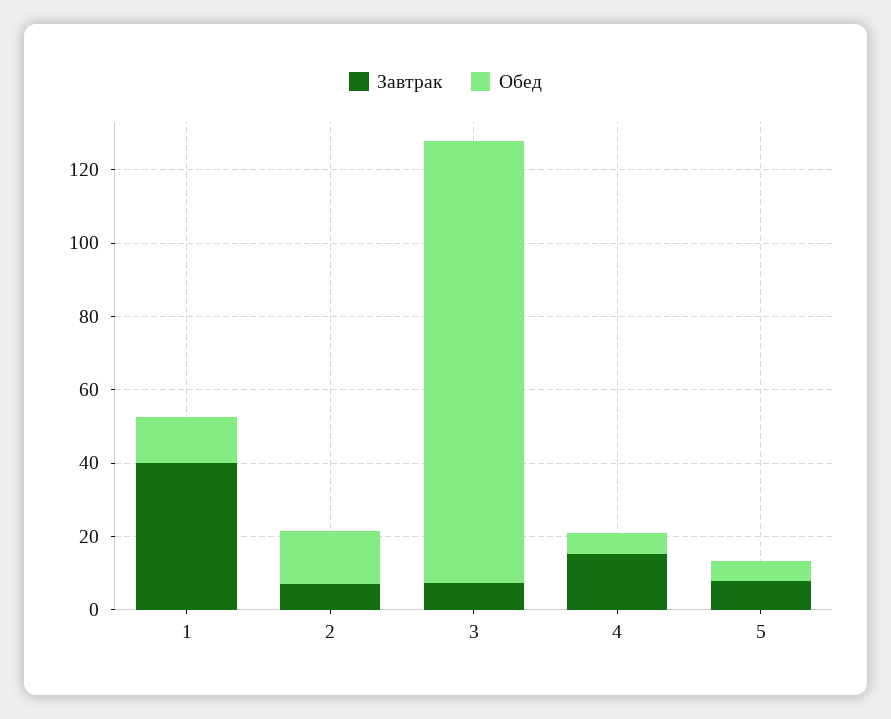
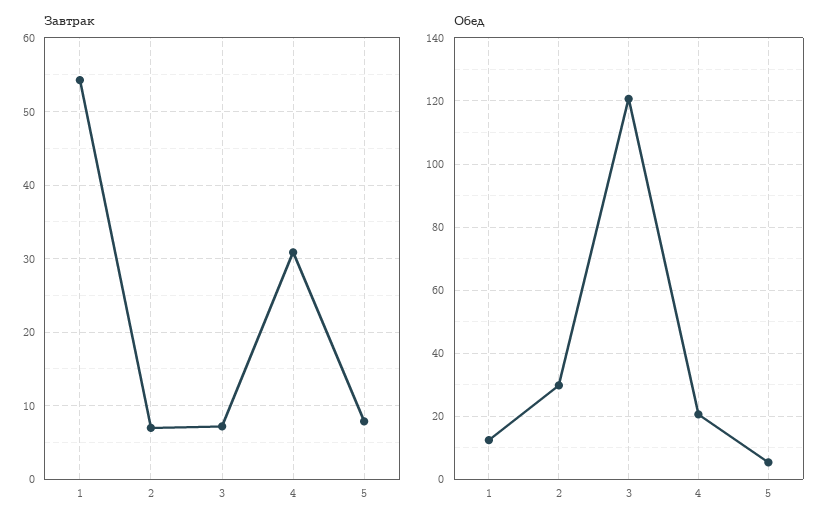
Завтрак, 1: 40 -> 54
Обед, 2: 15 -> 30
Завтрак, 4: 15 -> 31
Обед, 4: 5 -> 20

